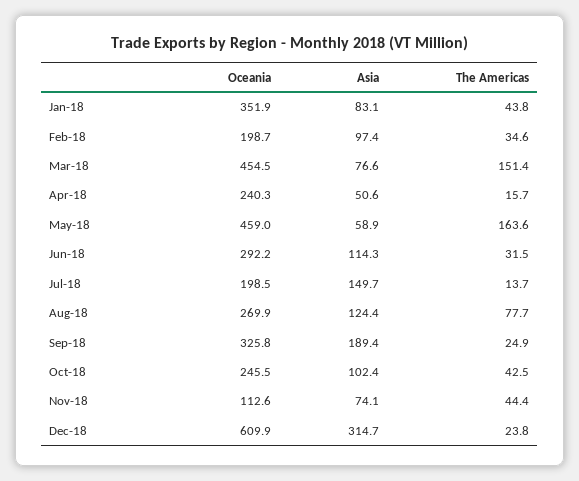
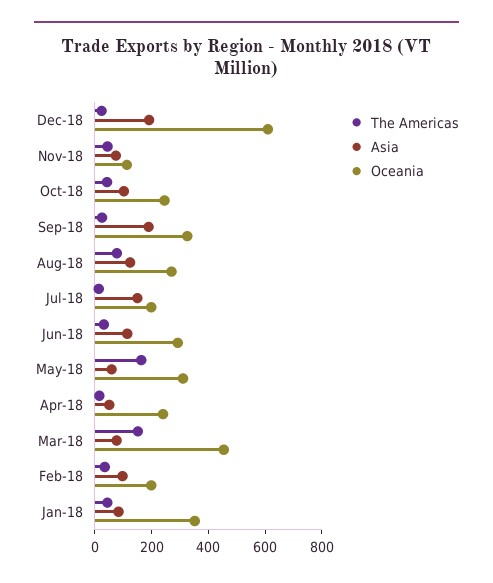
Oceania, May-18: 459 -> 300
Asia, Dec-18: 314.7 -> 200

